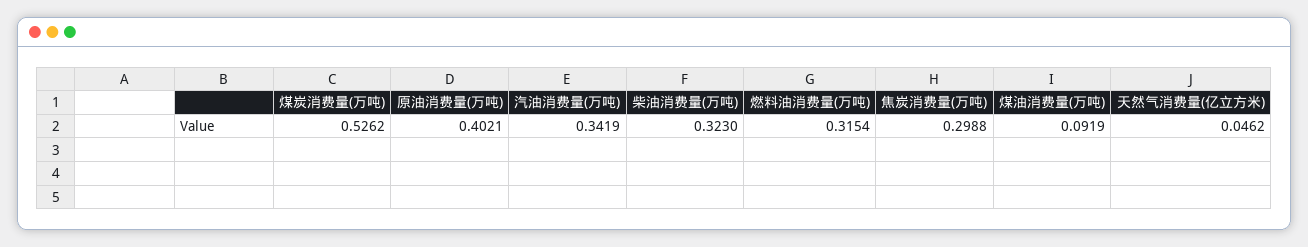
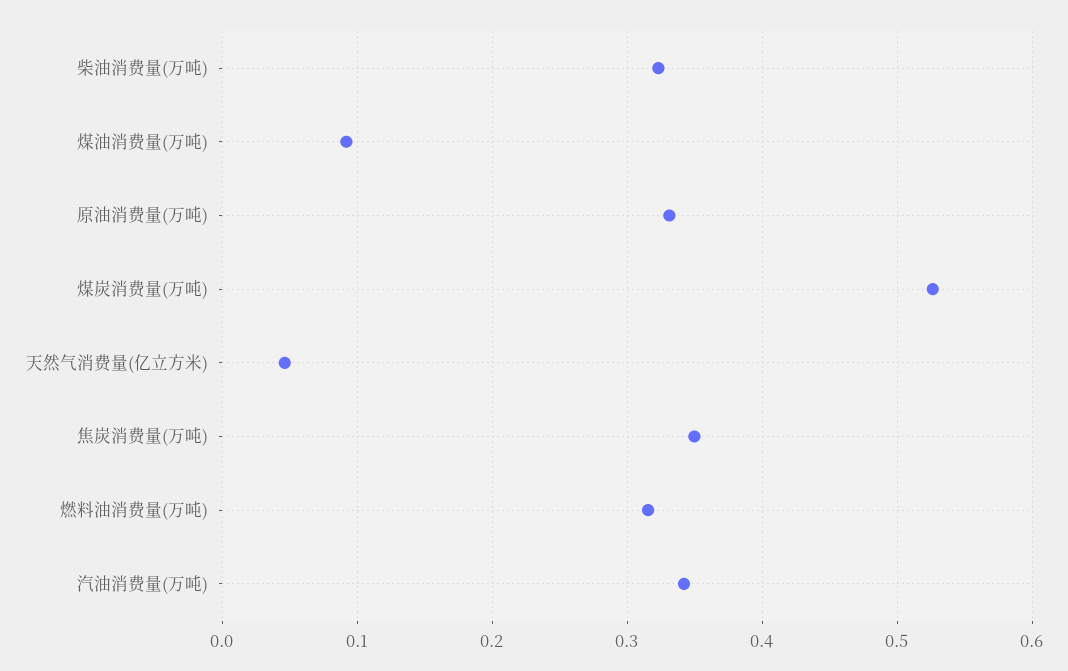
原油消费量(万吨): 0.4021 -> 0.33
焦炭消费量(万吨): 0.2988 -> 0.35

